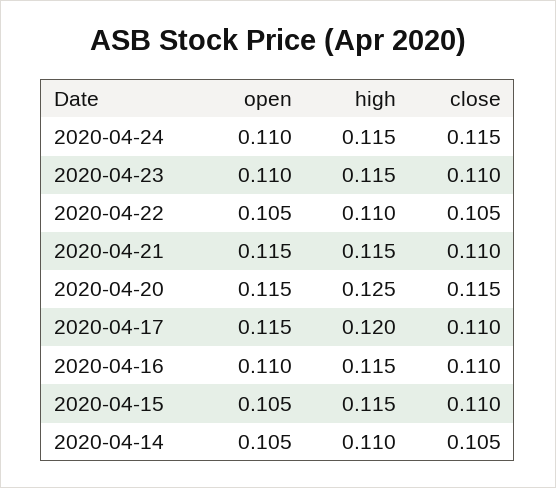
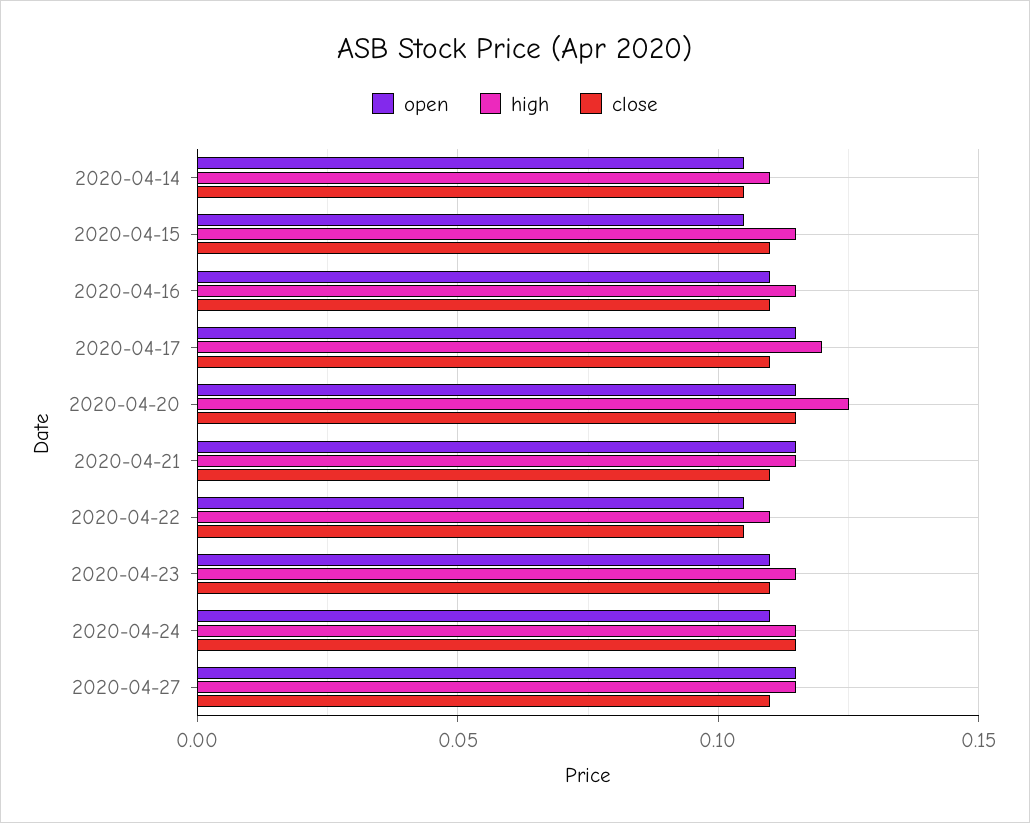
open, 2020-04-27: none -> 0.115
high, 2020-04-27: none -> 0.115
close, 2020-04-27: none -> 0.11

